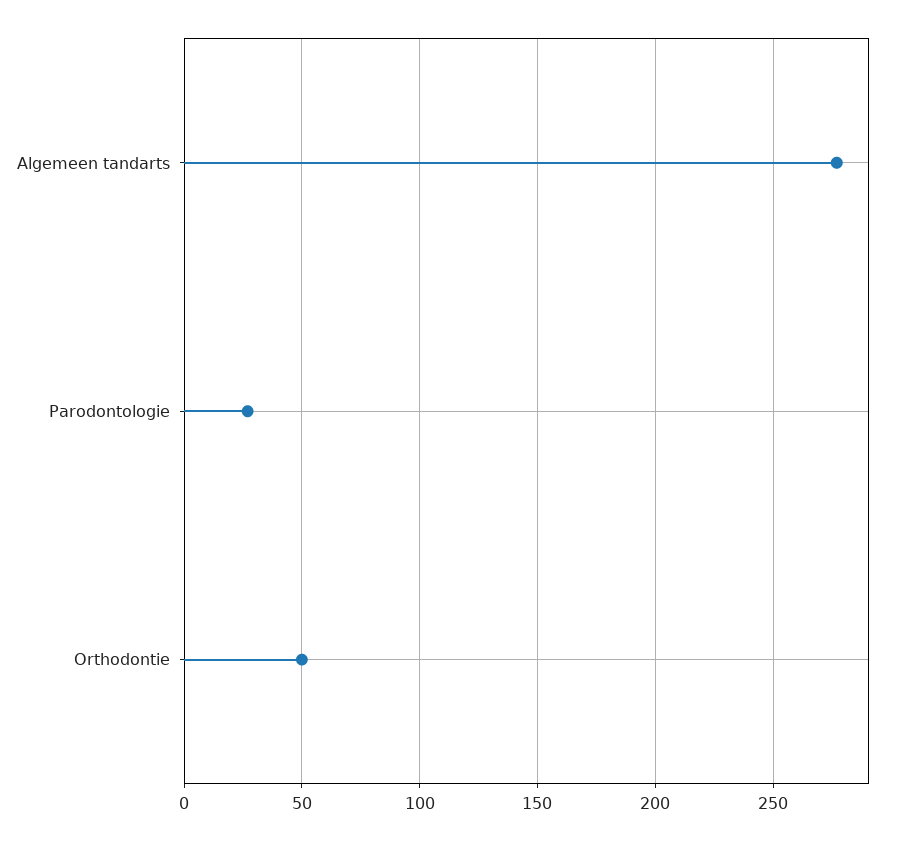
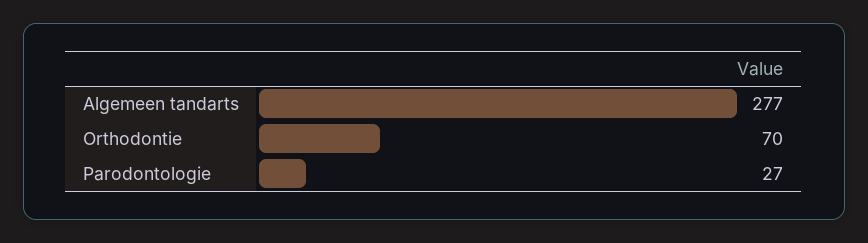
Orthodontie: 50 -> 70

